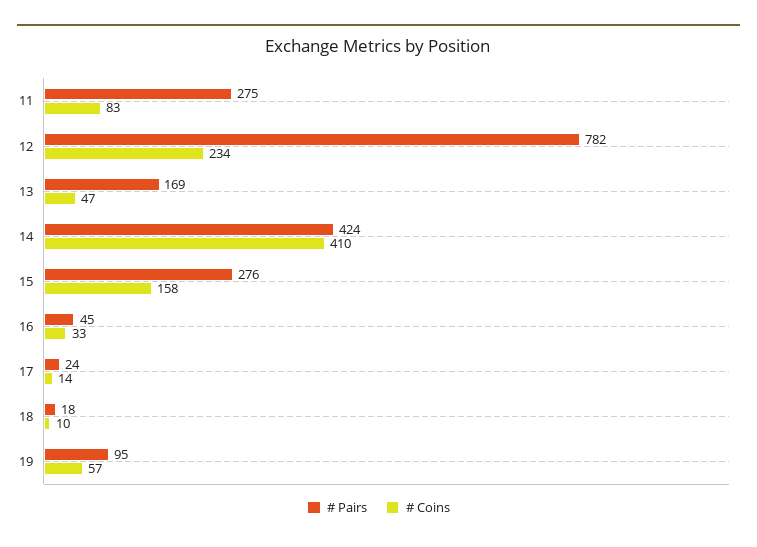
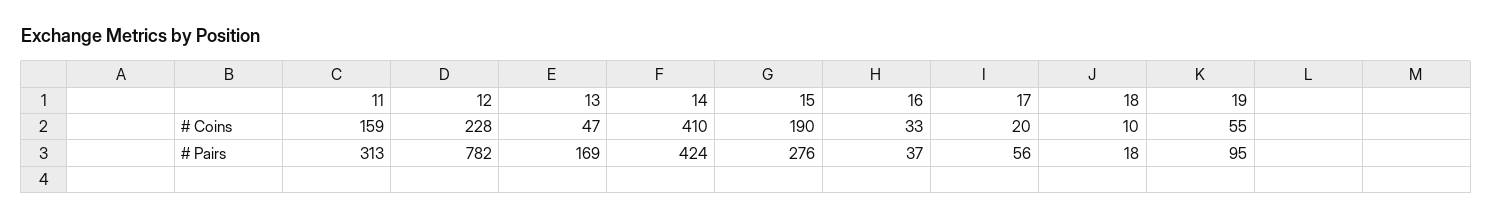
# Pairs, 11: 275 -> 313
# Coins, 11: 83 -> 159
# Coins, 12: 234 -> 228
# Coins, 15: 158 -> 190
# Pairs, 16: 45 -> 37
# Pairs, 17: 24 -> 56
# Coins, 17: 14 -> 20
# Coins, 19: 57 -> 55

